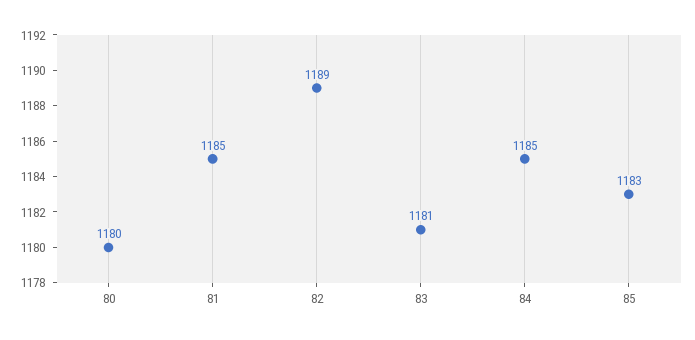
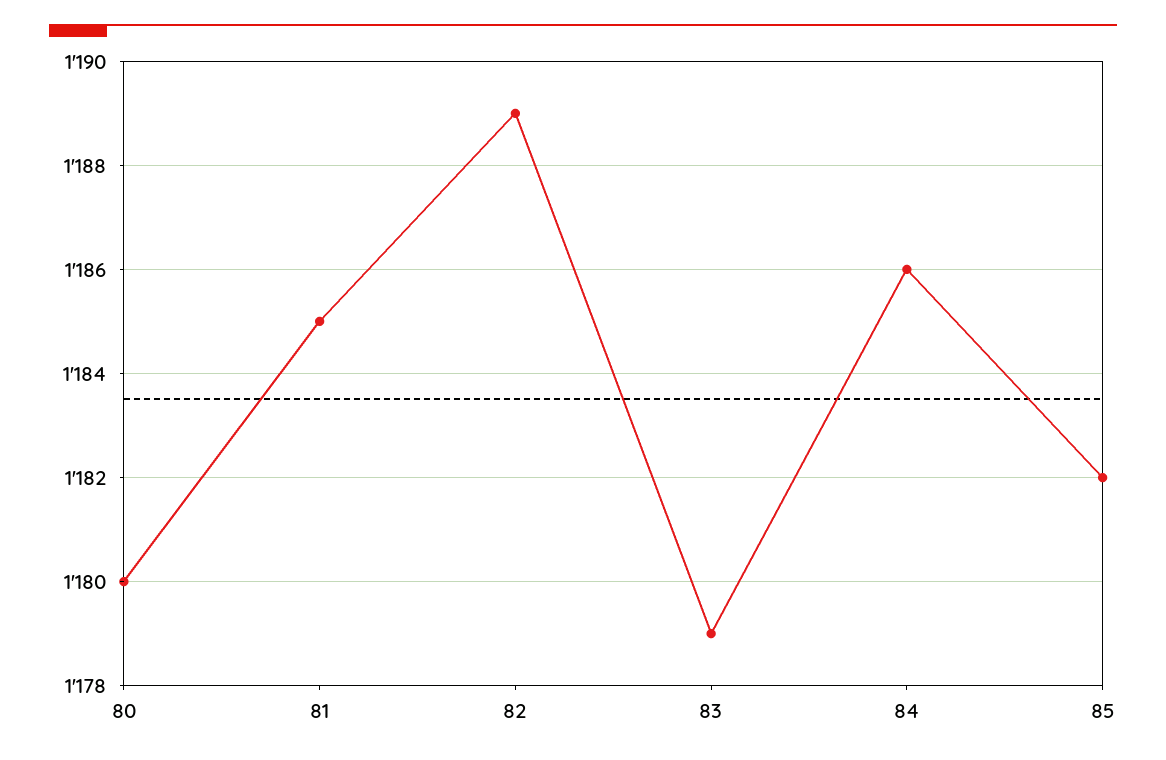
83: 1181 -> 1179
84: 1185 -> 1186
85: 1183 -> 1182

